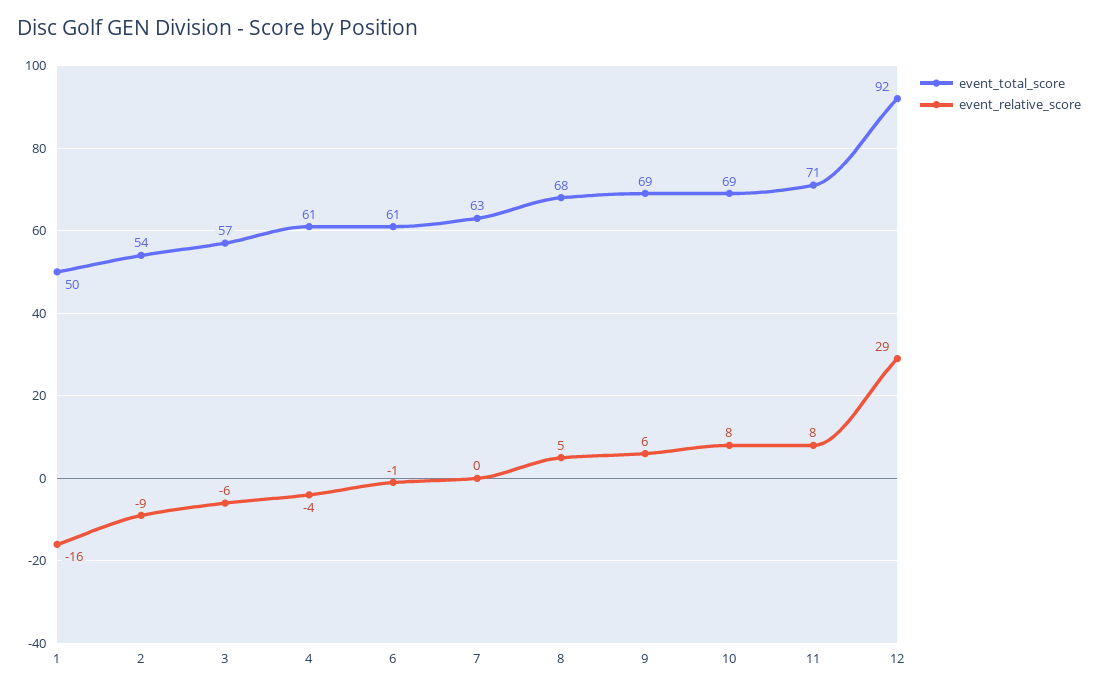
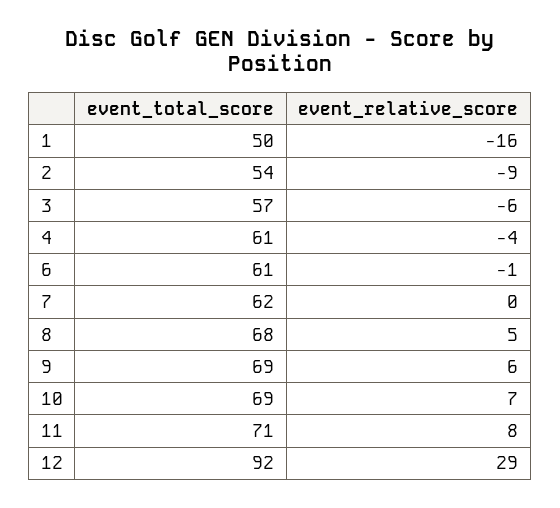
event_total_score, 7: 63 -> 62
event_relative_score, 10: 8 -> 7

